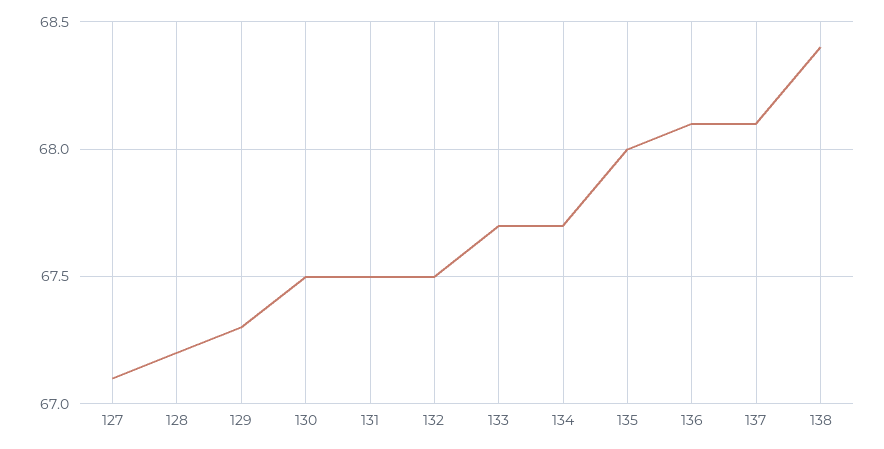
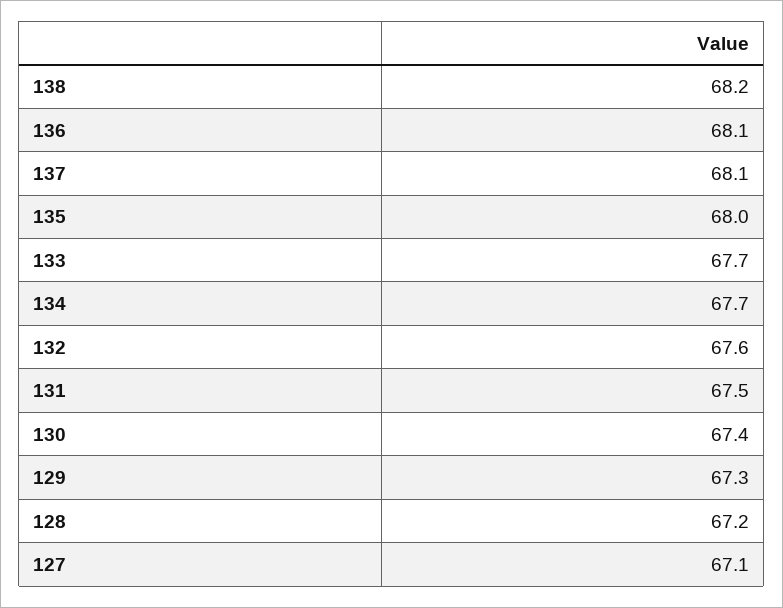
130: 67.5 -> 67.4
132: 67.5 -> 67.6
138: 68.4 -> 68.2

